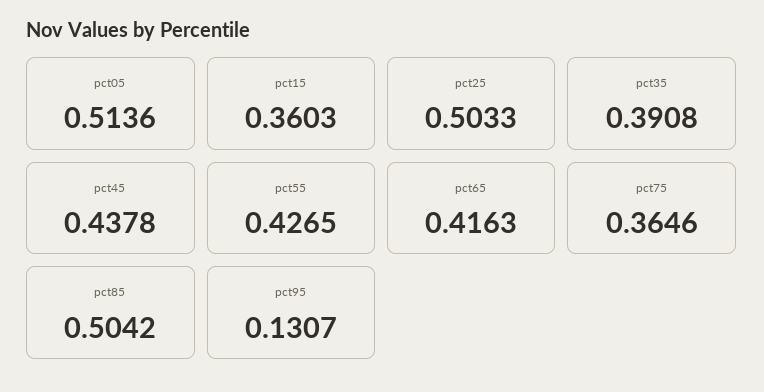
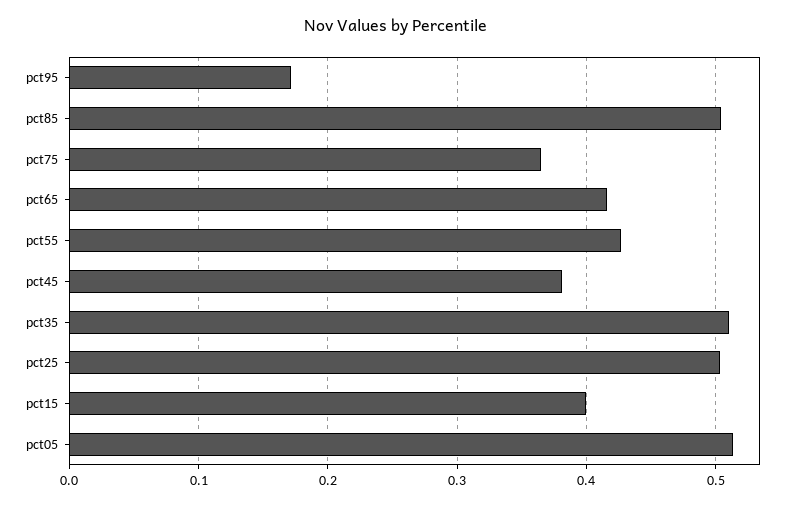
pct15: 0.3603 -> 0.4
pct35: 0.3908 -> 0.51
pct45: 0.4378 -> 0.38
pct95: 0.1307 -> 0.17

